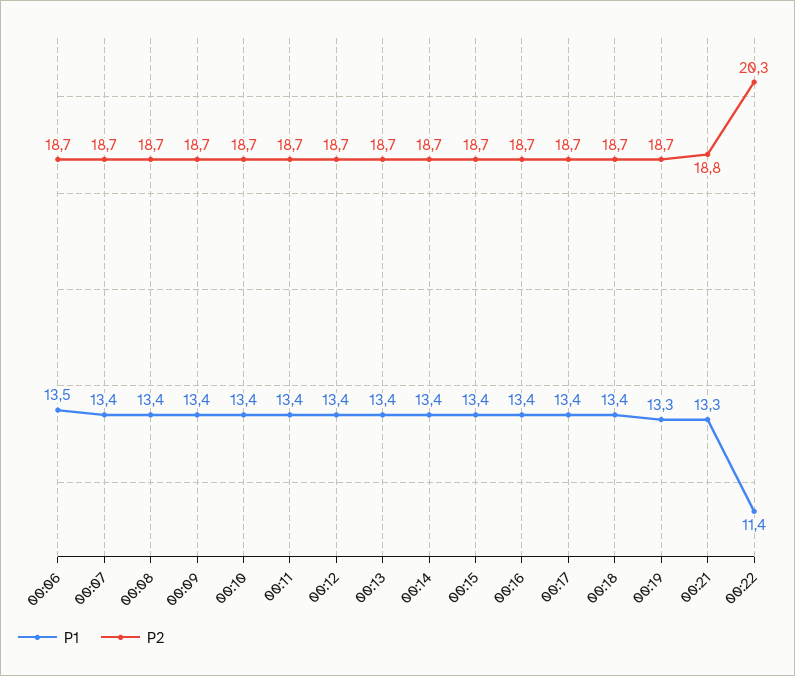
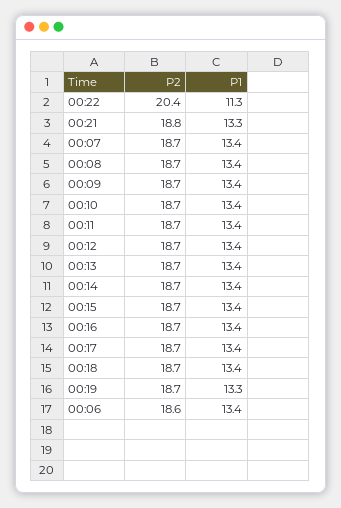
P1, 00:06: 13.5 -> 13.4
P2, 00:06: 18.7 -> 18.6
P1, 00:22: 11.4 -> 11.3
P2, 00:22: 20.3 -> 20.4

